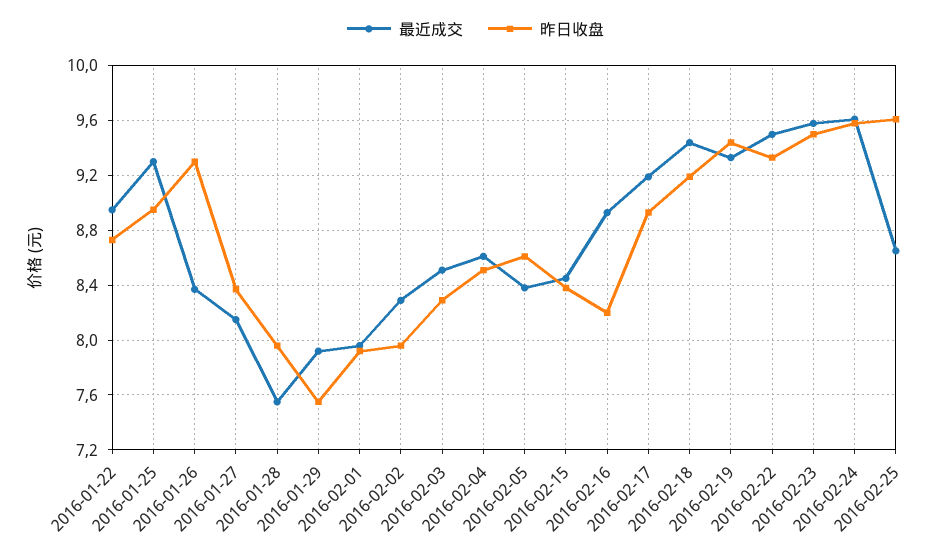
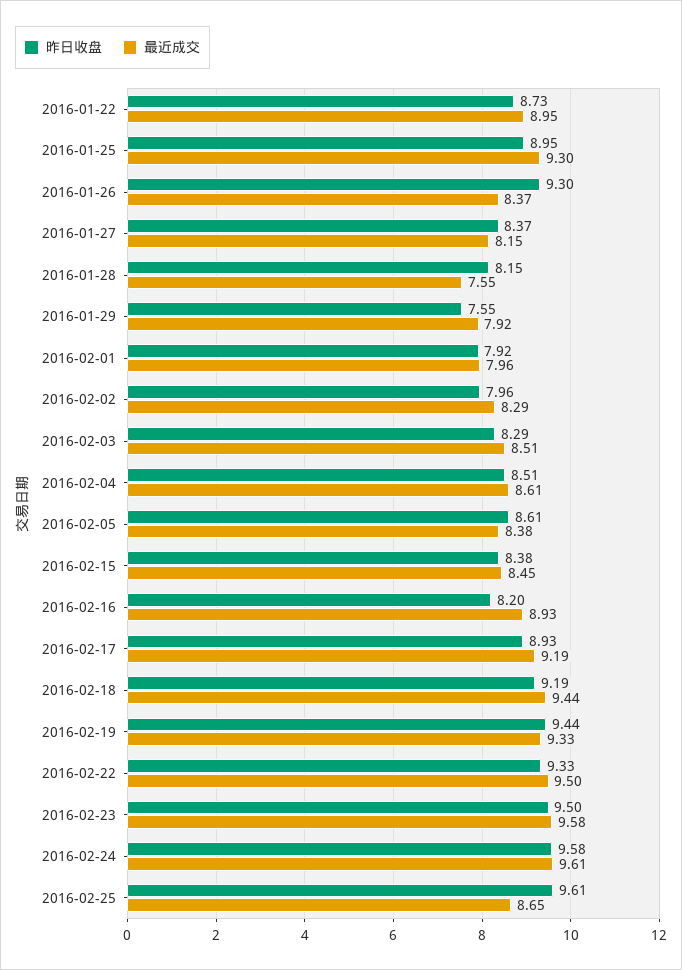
昨日收盘, 2016-01-28: 7.95 -> 8.15

